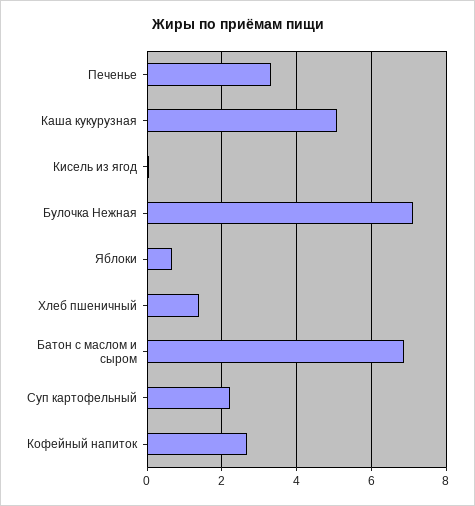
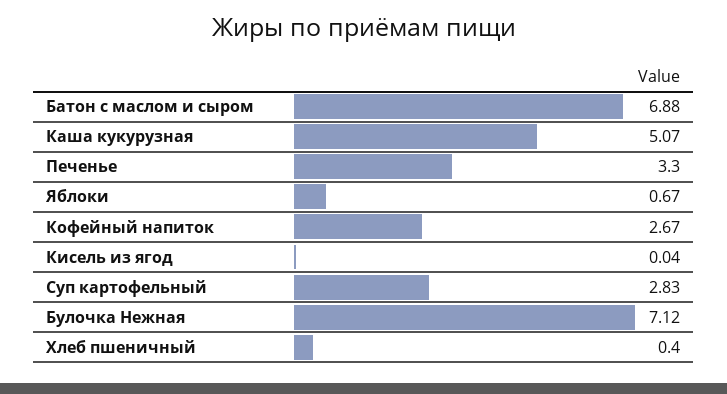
Хлеб пшеничный: 1.4 -> 0.4
Суп картофельный: 2.2 -> 2.83

